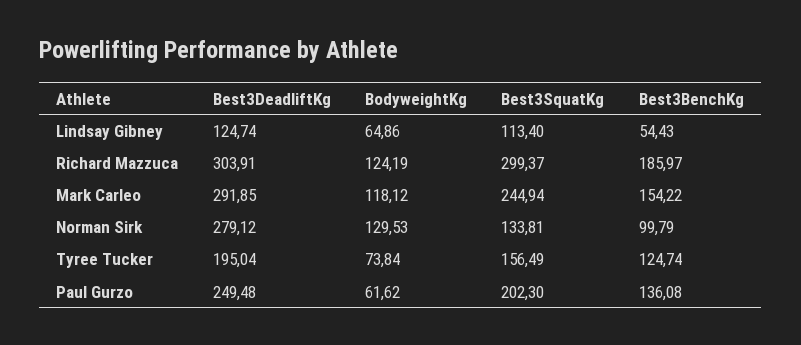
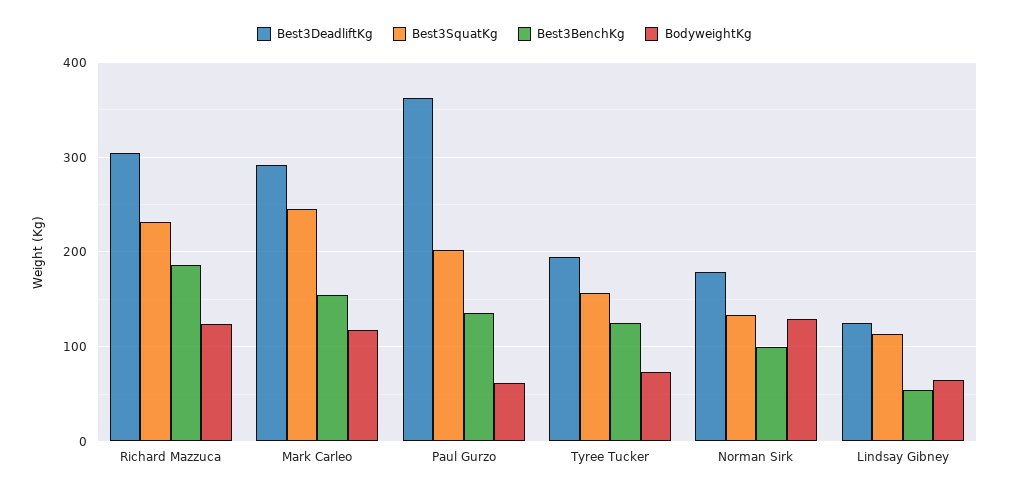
Best3SquatKg, Richard Mazzuca: 299.37 -> 230
Best3DeadliftKg, Norman Sirk: 279.12 -> 180
Best3DeadliftKg, Paul Gurzo: 249.48 -> 360

